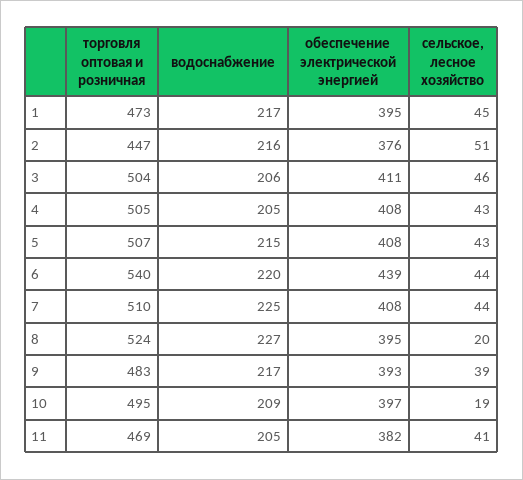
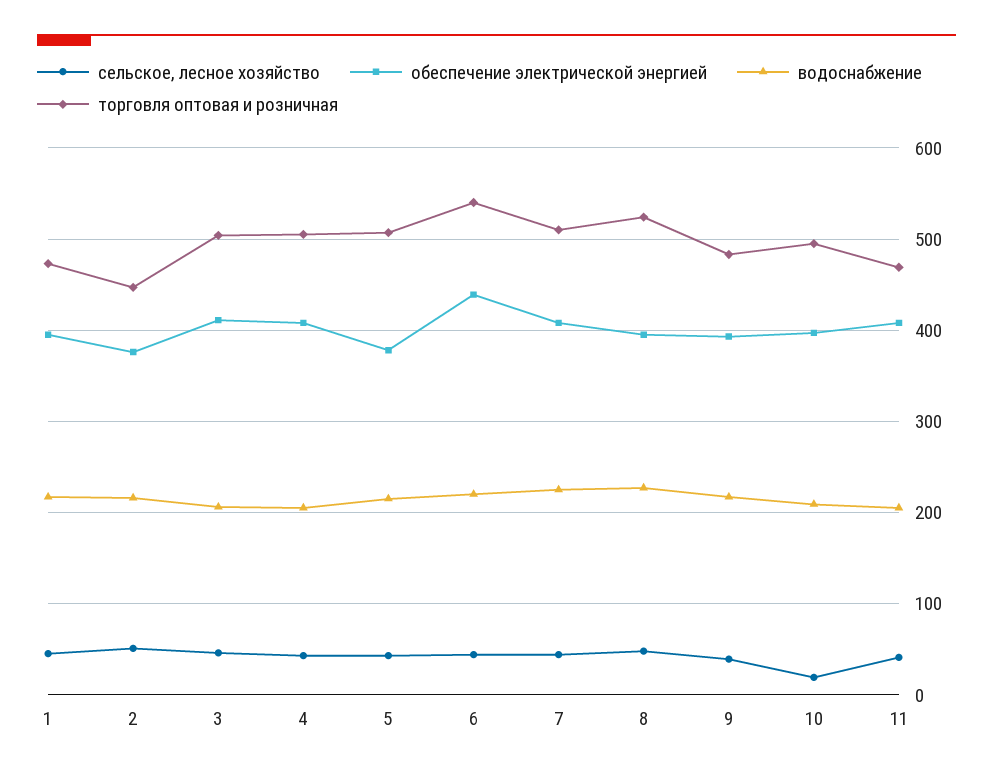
обеспечение электрической энергией, 5: 408 -> 380
сельское, лесное хозяйство, 8: 20 -> 50
обеспечение электрической энергией, 11: 382 -> 410

